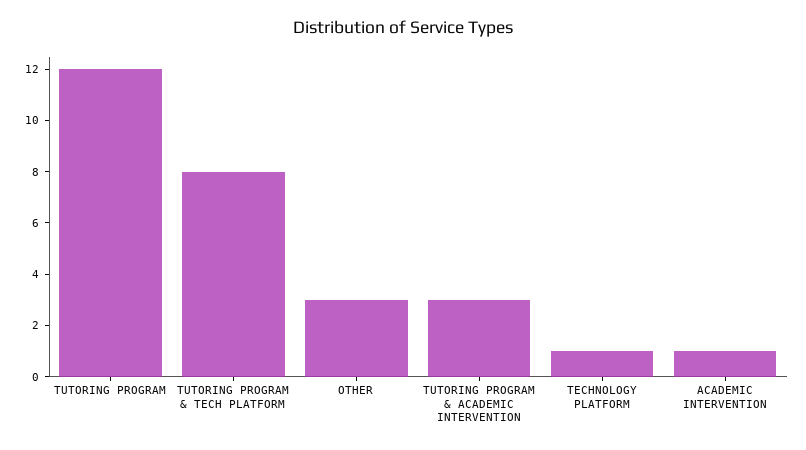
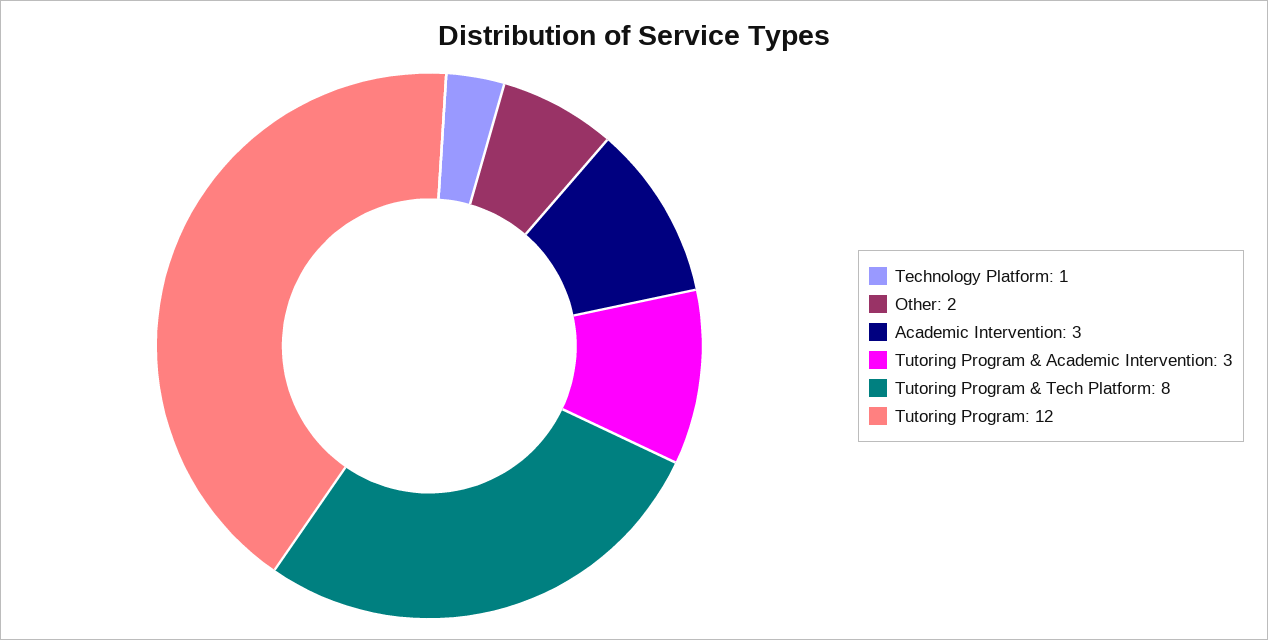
OTHER: 3 -> 2
ACADEMIC INTERVENTION: 1 -> 3

